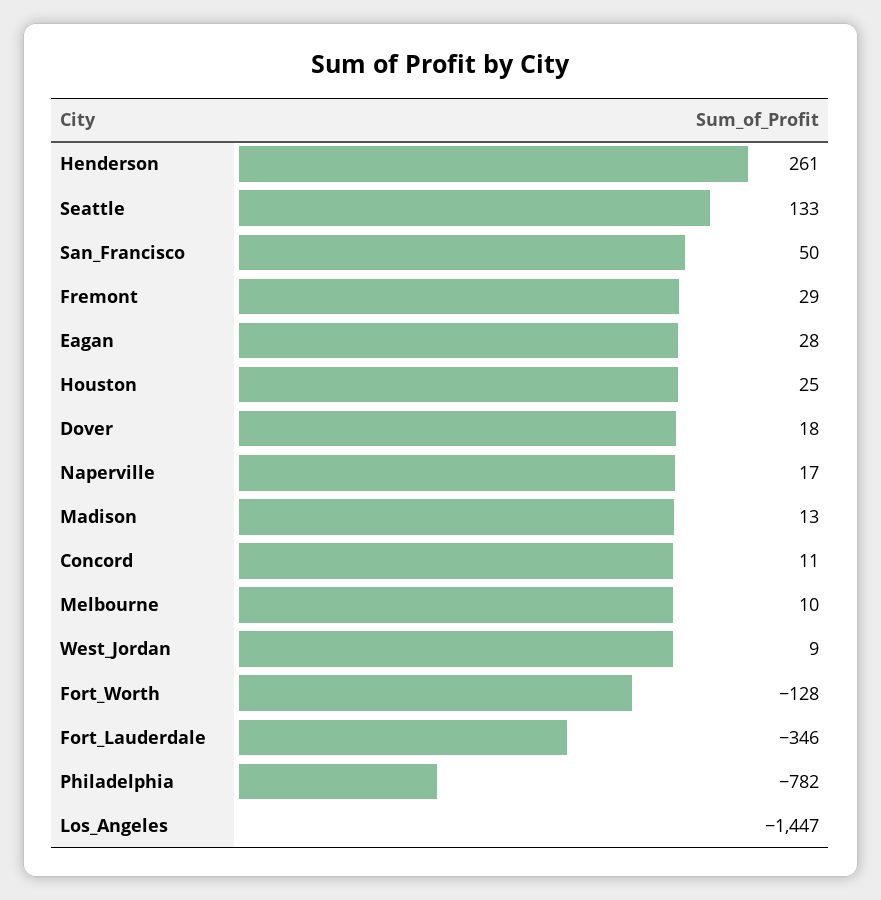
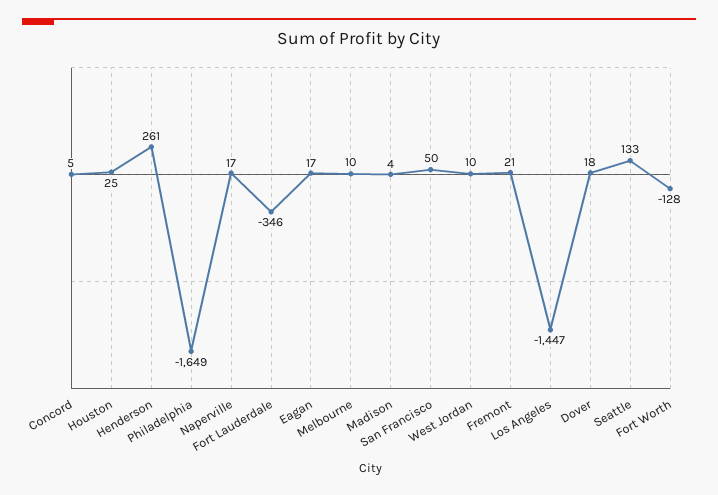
Fremont: 29 -> 21
Eagan: 28 -> 17
Madison: 13 -> 4
Concord: 11 -> 5
West_Jordan: 9 -> 10
Philadelphia: -782 -> -1649

